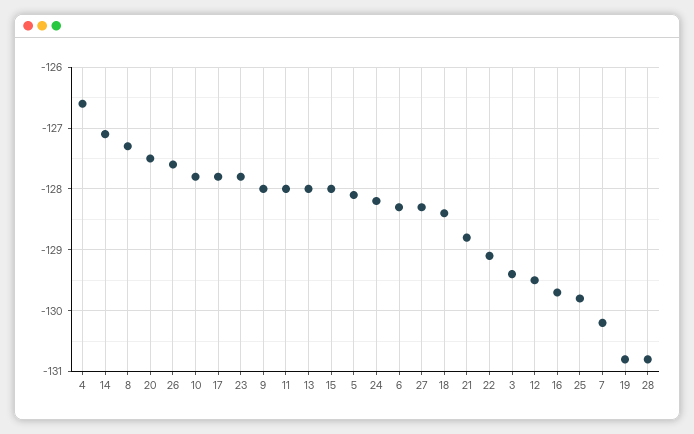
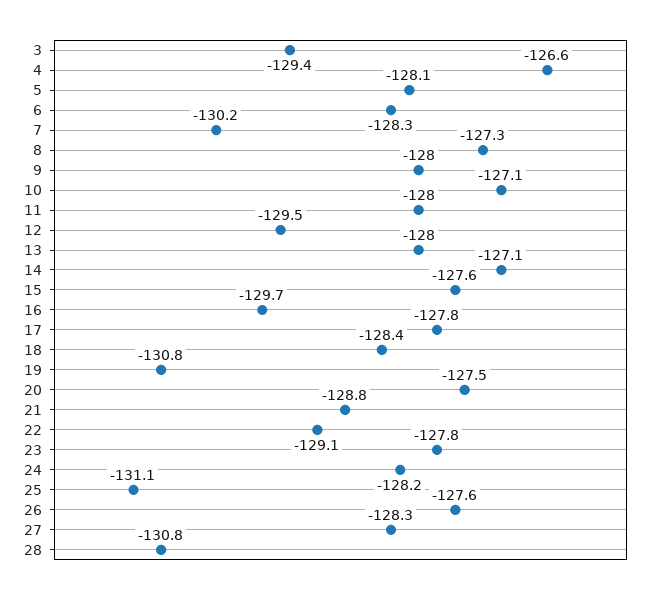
10: -127.8 -> -127.1
15: -128 -> -127.6
25: -129.8 -> -131.1

